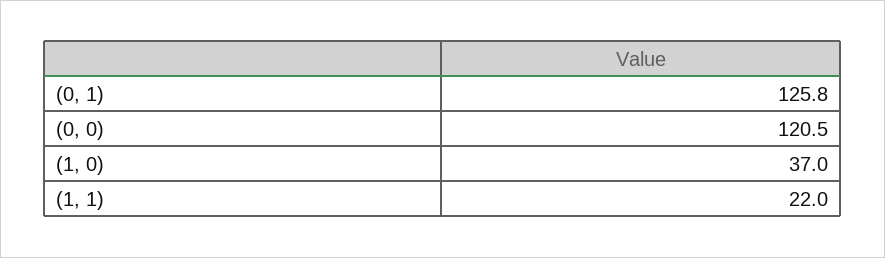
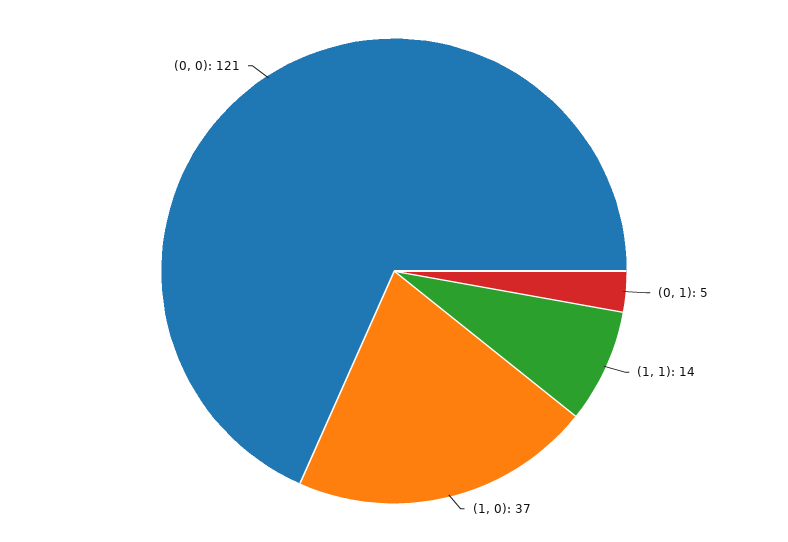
(0, 1): 125.8 -> 5
(1, 1): 22 -> 14

